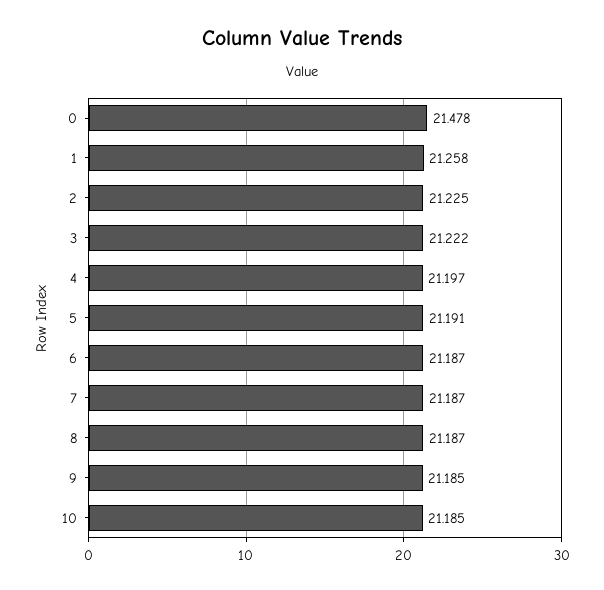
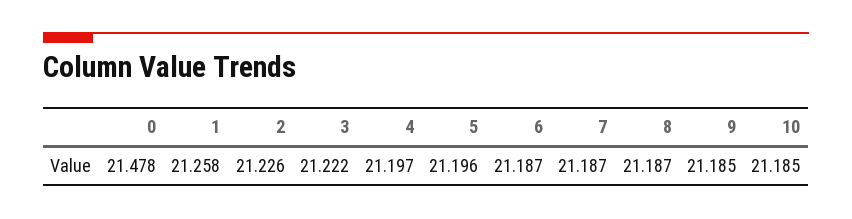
2: 21.225 -> 21.226
5: 21.191 -> 21.196

